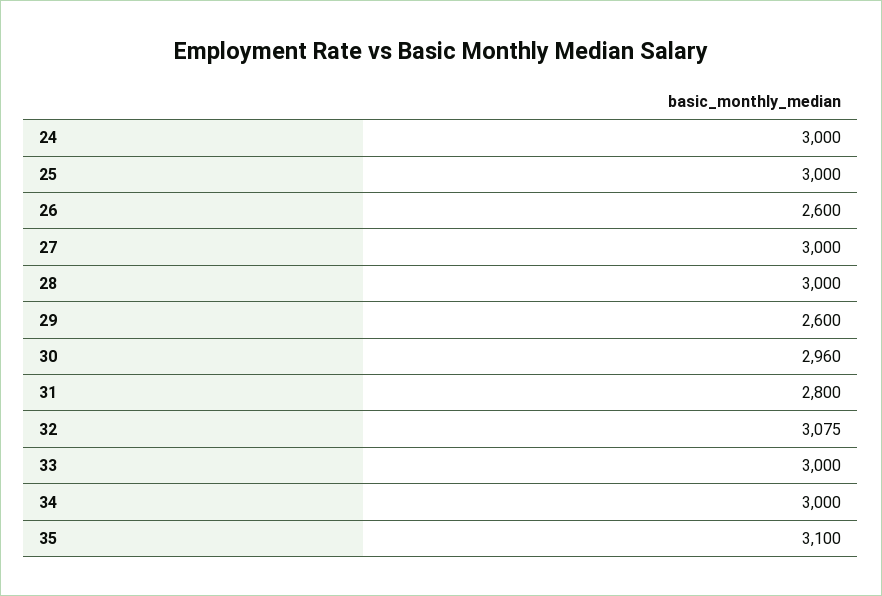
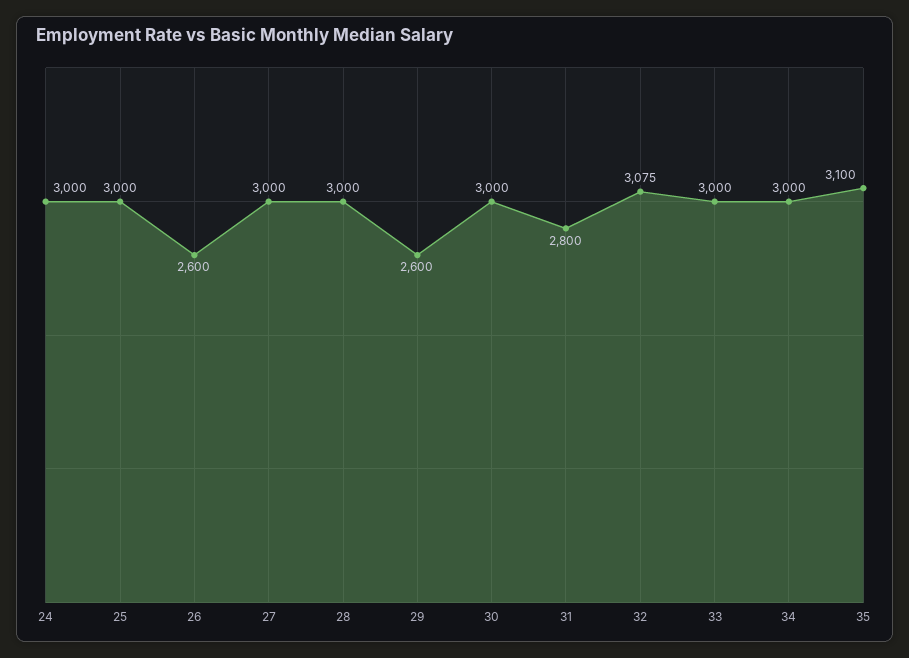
30: 2960 -> 3000

